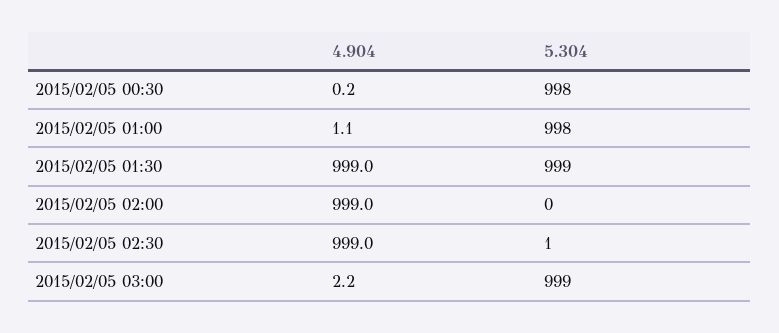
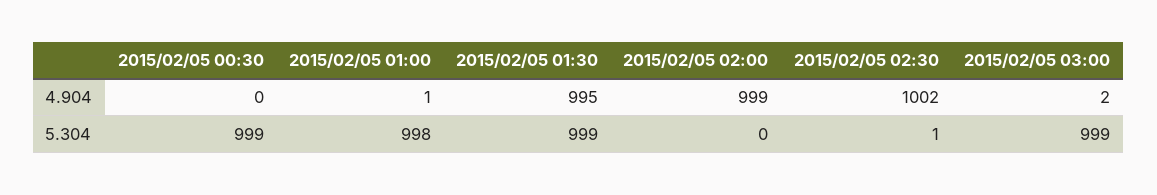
5.304, 2015/02/05 00:30: 998 -> 999
4.904, 2015/02/05 01:30: 999 -> 995
4.904, 2015/02/05 02:30: 999 -> 1002

